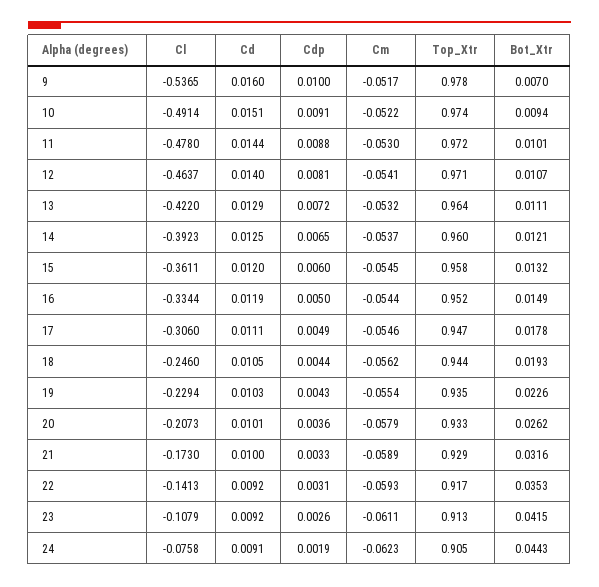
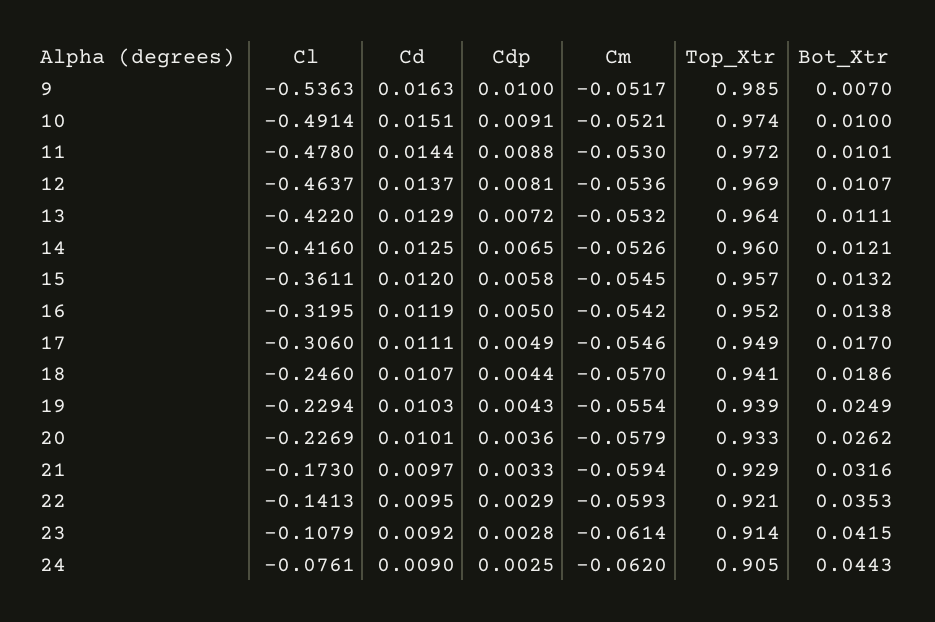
Cl, 9: -0.5365 -> -0.5363
Cd, 9: 0.016 -> 0.0163
Top_Xtr, 9: 0.978 -> 0.985
Cm, 10: -0.0522 -> -0.0521
Bot_Xtr, 10: 0.0094 -> 0.01
Cd, 12: 0.014 -> 0.0137
Cm, 12: -0.0541 -> -0.0536
Top_Xtr, 12: 0.971 -> 0.969
Cl, 14: -0.3923 -> -0.416
Cm, 14: -0.0537 -> -0.0526
Cdp, 15: 0.006 -> 0.0058
Top_Xtr, 15: 0.958 -> 0.957
Cl, 16: -0.3344 -> -0.3195
Cm, 16: -0.0544 -> -0.0542
Bot_Xtr, 16: 0.0149 -> 0.0138
Top_Xtr, 17: 0.947 -> 0.949
Bot_Xtr, 17: 0.0178 -> 0.017
Cd, 18: 0.0105 -> 0.0107
Cm, 18: -0.0562 -> -0.057
Top_Xtr, 18: 0.944 -> 0.941
Bot_Xtr, 18: 0.0193 -> 0.0186
Top_Xtr, 19: 0.935 -> 0.939
Bot_Xtr, 19: 0.0226 -> 0.0249
Cl, 20: -0.2073 -> -0.2269
Cd, 21: 0.01 -> 0.0097
Cm, 21: -0.0589 -> -0.0594
Cd, 22: 0.0092 -> 0.0095
Cdp, 22: 0.0031 -> 0.0029
Top_Xtr, 22: 0.917 -> 0.921
Cdp, 23: 0.0026 -> 0.0028
Cm, 23: -0.0611 -> -0.0614
Top_Xtr, 23: 0.913 -> 0.914
Cl, 24: -0.0758 -> -0.0761
Cd, 24: 0.0091 -> 0.009
Cdp, 24: 0.0019 -> 0.0025
Cm, 24: -0.0623 -> -0.062

